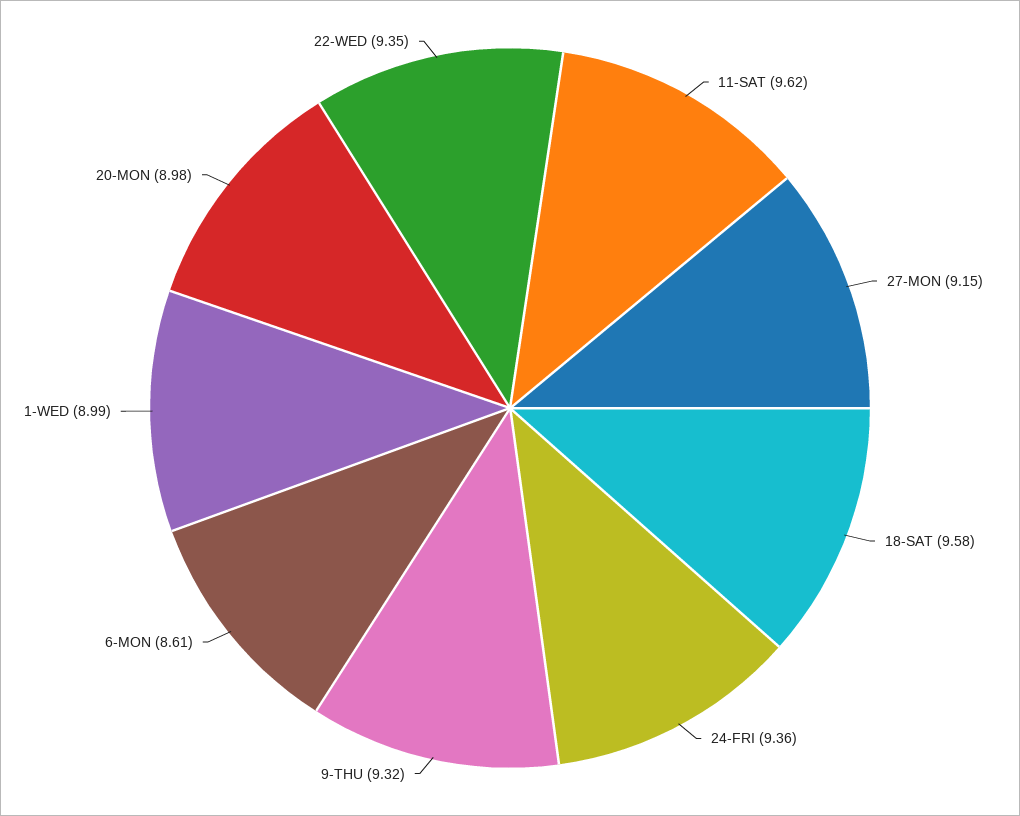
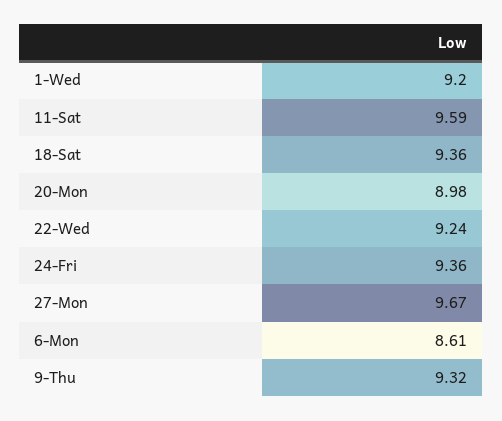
11-SAT: 9.62 -> 9.59
27-MON: 9.15 -> 9.67
18-SAT: 9.58 -> 9.36
1-WED: 8.99 -> 9.2
22-WED: 9.35 -> 9.24

